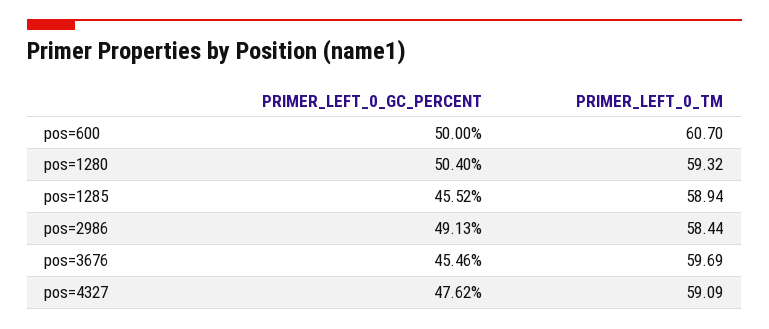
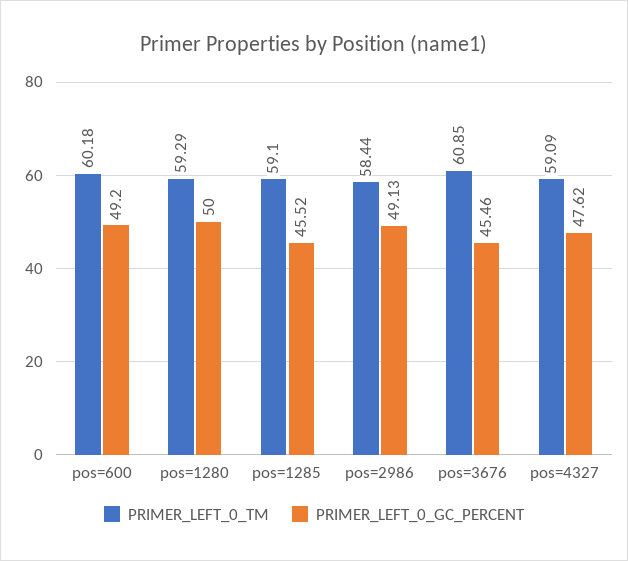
PRIMER_LEFT_0_GC_PERCENT, pos=600: 50 -> 49.2
PRIMER_LEFT_0_TM, pos=600: 60.7 -> 60.18
PRIMER_LEFT_0_GC_PERCENT, pos=1280: 50.4 -> 50
PRIMER_LEFT_0_TM, pos=1280: 59.32 -> 59.29
PRIMER_LEFT_0_TM, pos=1285: 58.94 -> 59.1
PRIMER_LEFT_0_TM, pos=3676: 59.69 -> 60.85

